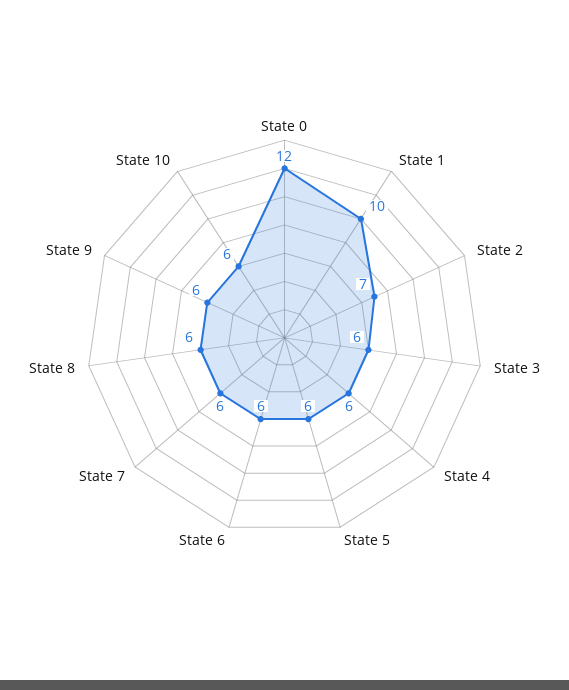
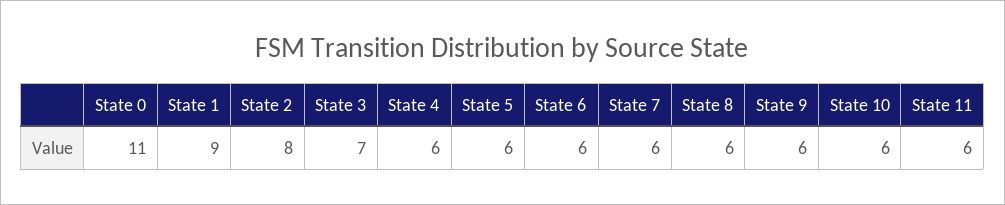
State 0: 12 -> 11
State 1: 10 -> 9
State 2: 7 -> 8
State 3: 6 -> 7
State 11: none -> 6

